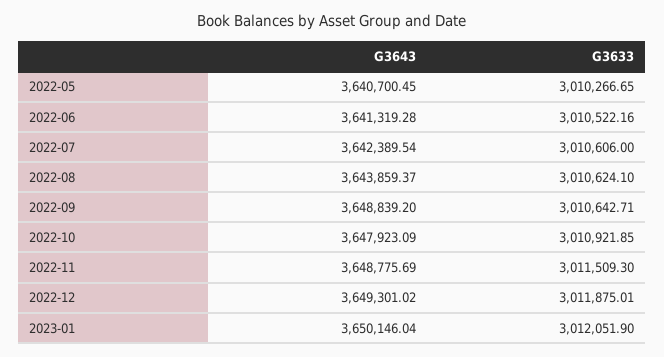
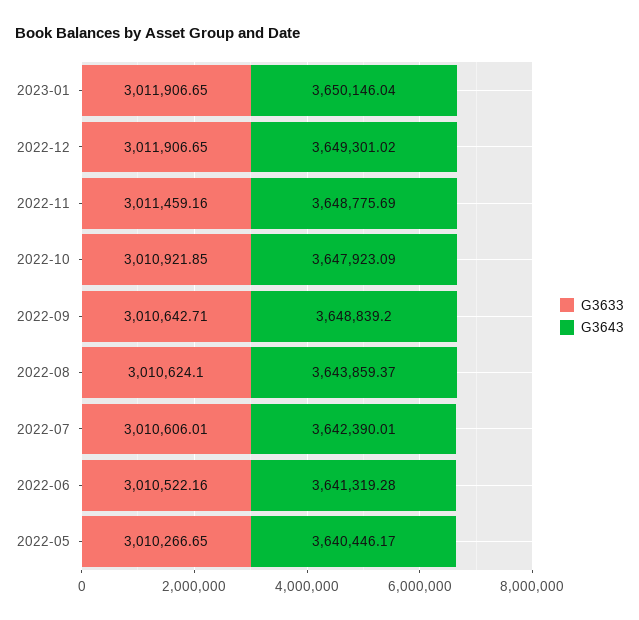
G3643, 2022-05: 3640700.45 -> 3640446.17
G3643, 2022-07: 3642389.54 -> 3642390.01
G3633, 2022-07: 3010606 -> 3010606.01
G3633, 2022-11: 3011509.3 -> 3011459.16
G3633, 2022-12: 3011875.01 -> 3011906.65
G3633, 2023-01: 3012051.9 -> 3011906.65

